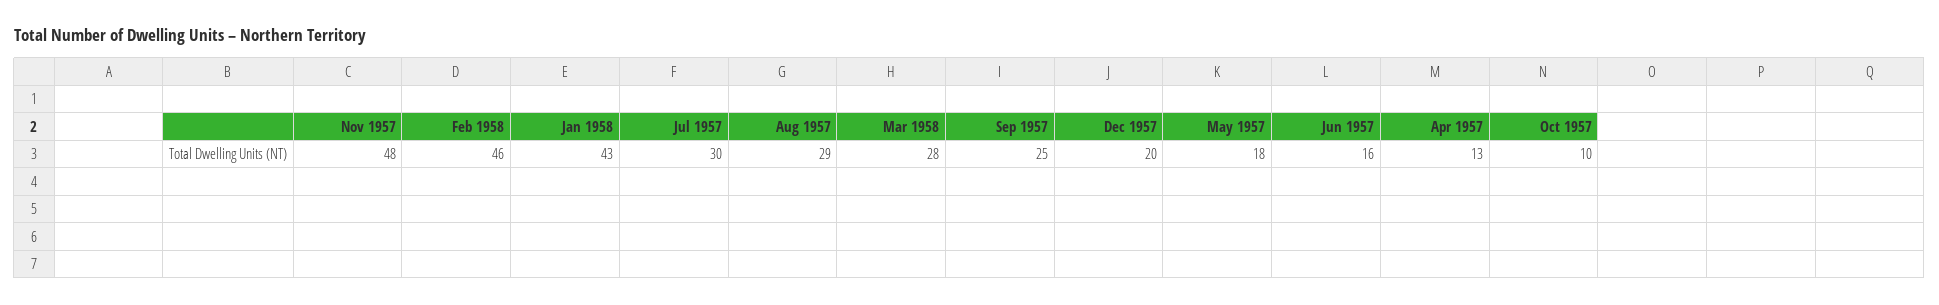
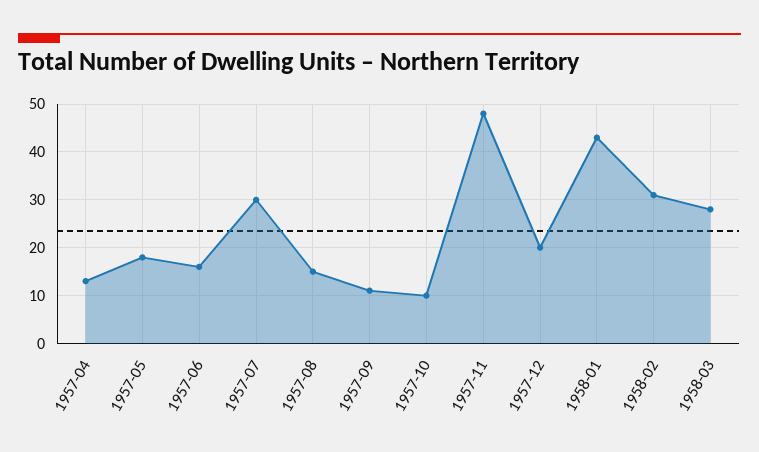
Feb 1958: 46 -> 30
Aug 1957: 29 -> 15
Sep 1957: 25 -> 10

